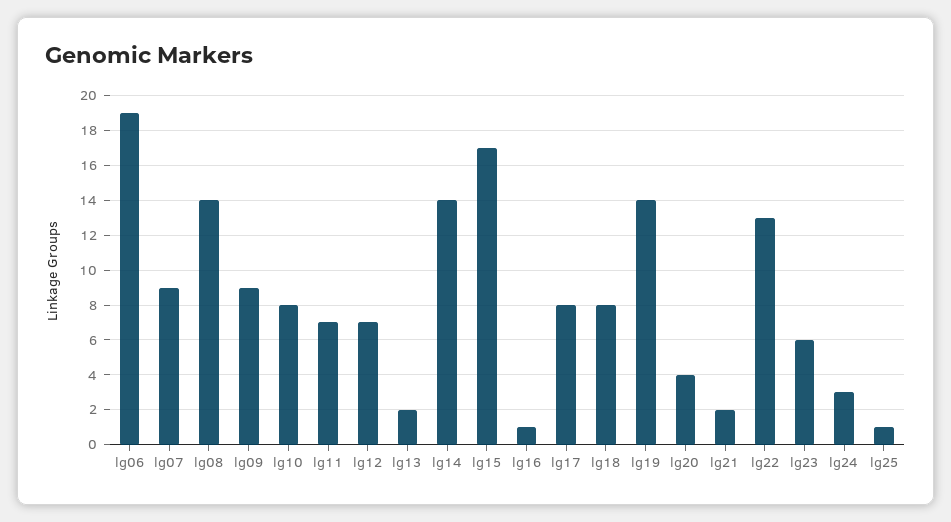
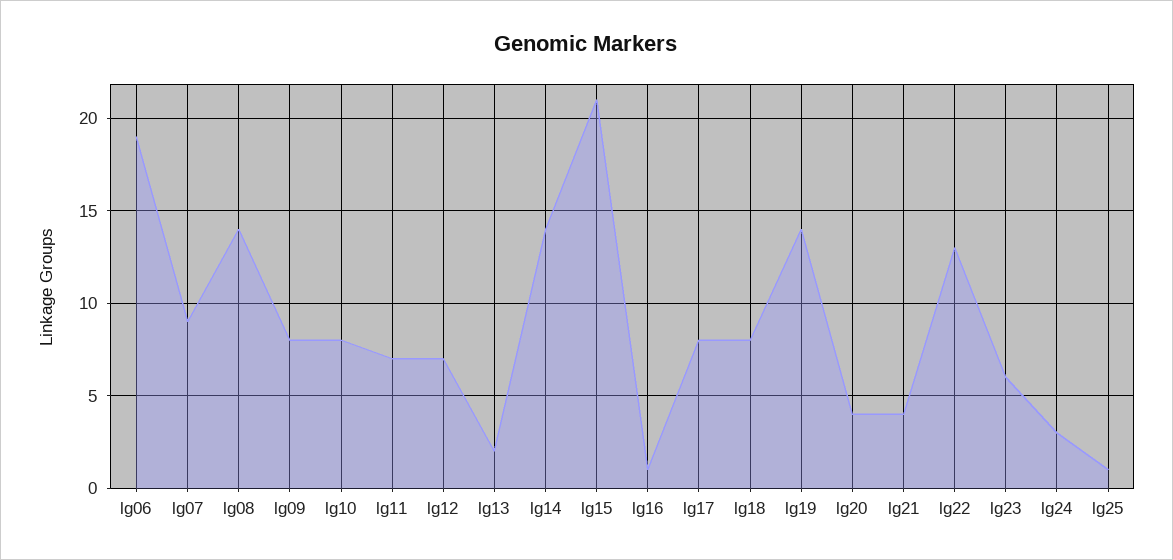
lg09: 9 -> 8
lg15: 17 -> 21
lg21: 2 -> 4

